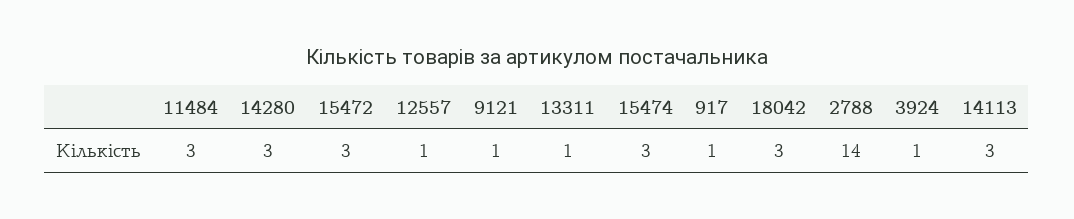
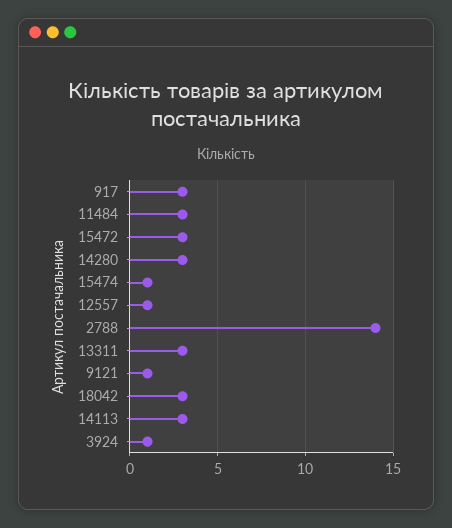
13311: 1 -> 3
15474: 3 -> 1
917: 1 -> 3

